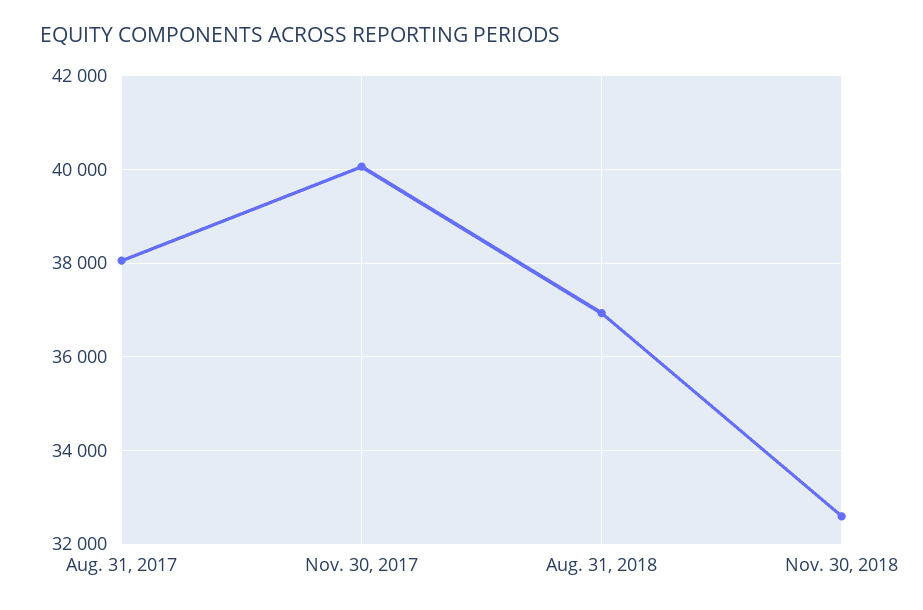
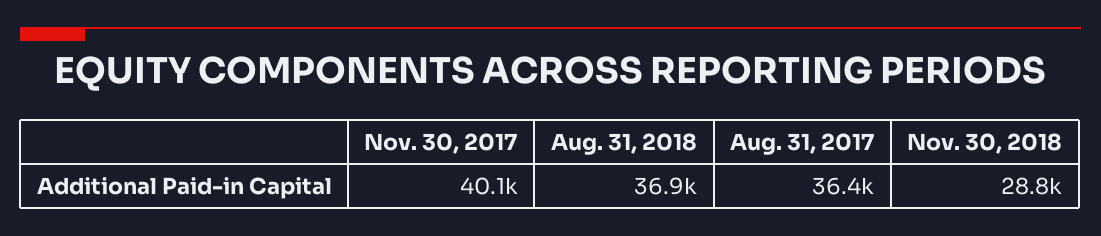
Aug. 31, 2017: 38000 -> 36400
Nov. 30, 2018: 32600 -> 28800

